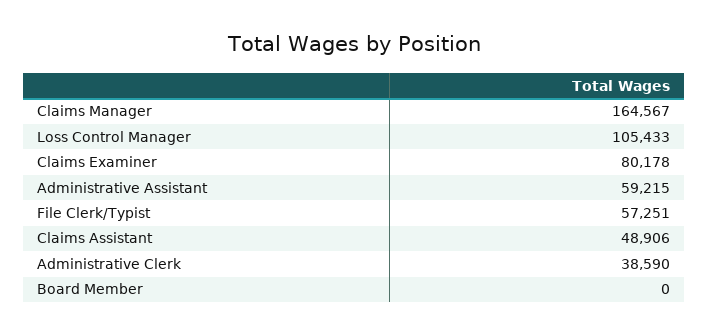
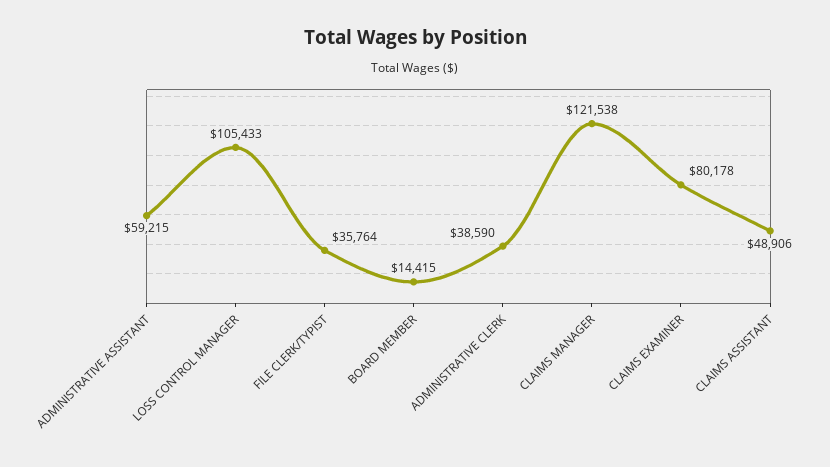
Claims Manager: 164567 -> 121538
File Clerk/Typist: 57251 -> 35764
Board Member: 0 -> 14415

